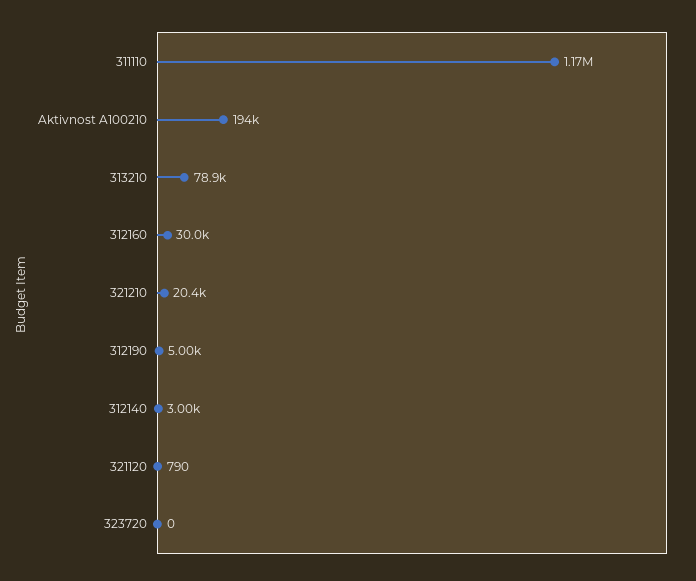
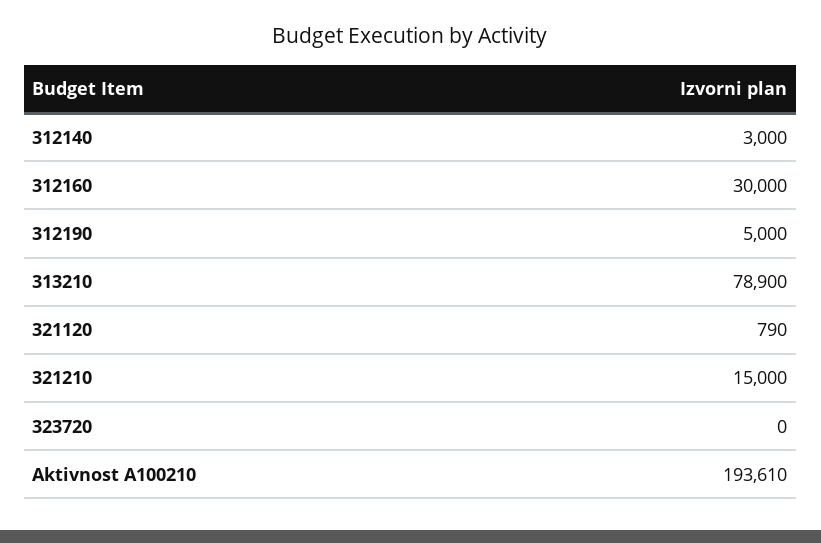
311110: 1170000 -> none
321210: 20400 -> 15000

